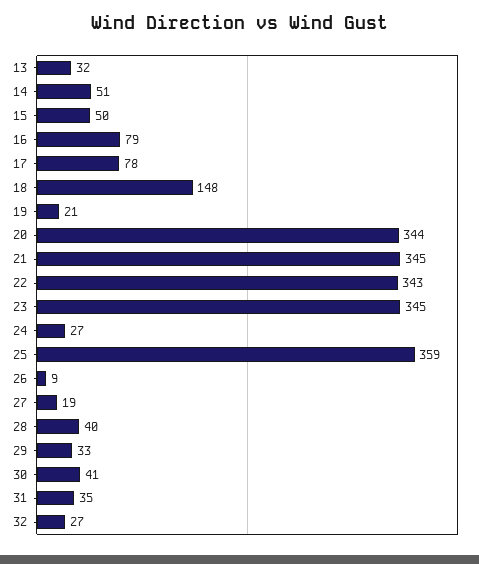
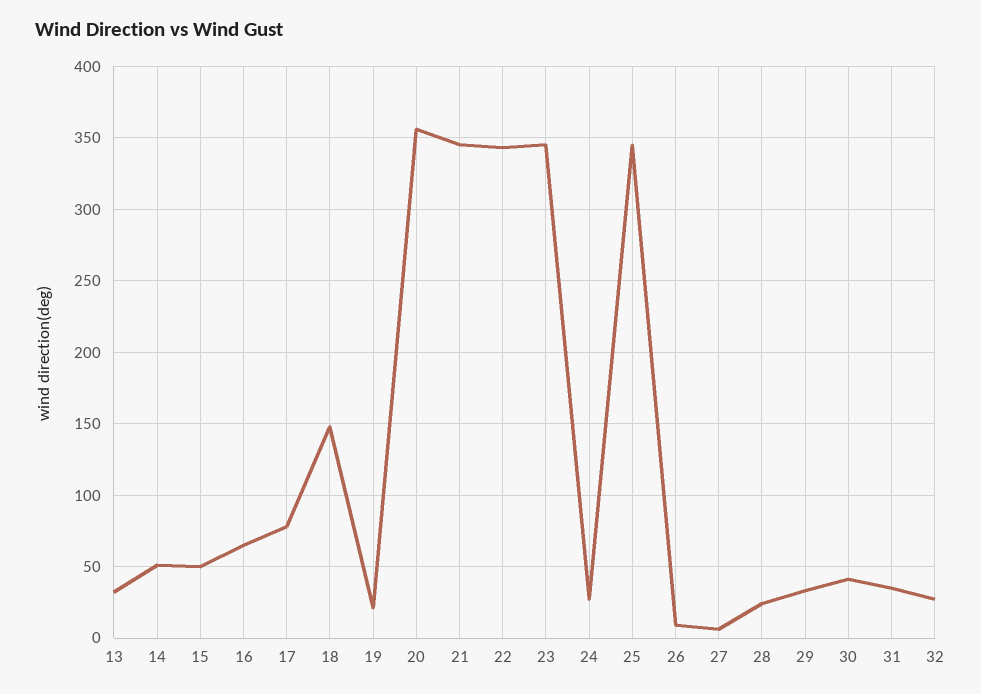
16: 79 -> 65
20: 344 -> 355
25: 359 -> 345
27: 19 -> 5
28: 40 -> 25

